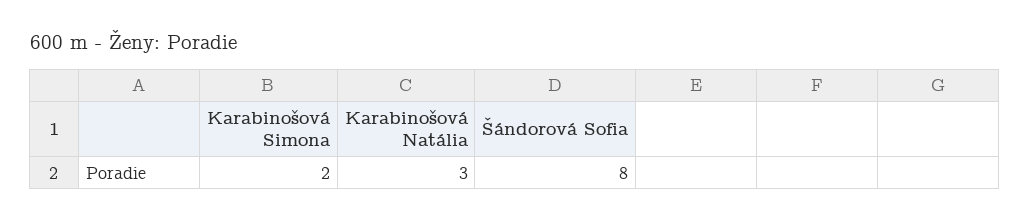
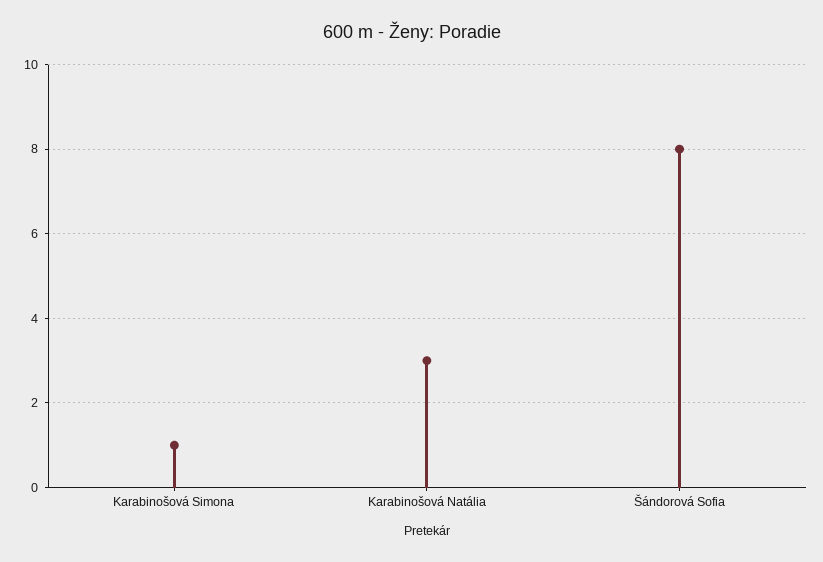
Karabinošová Simona: 2 -> 1

